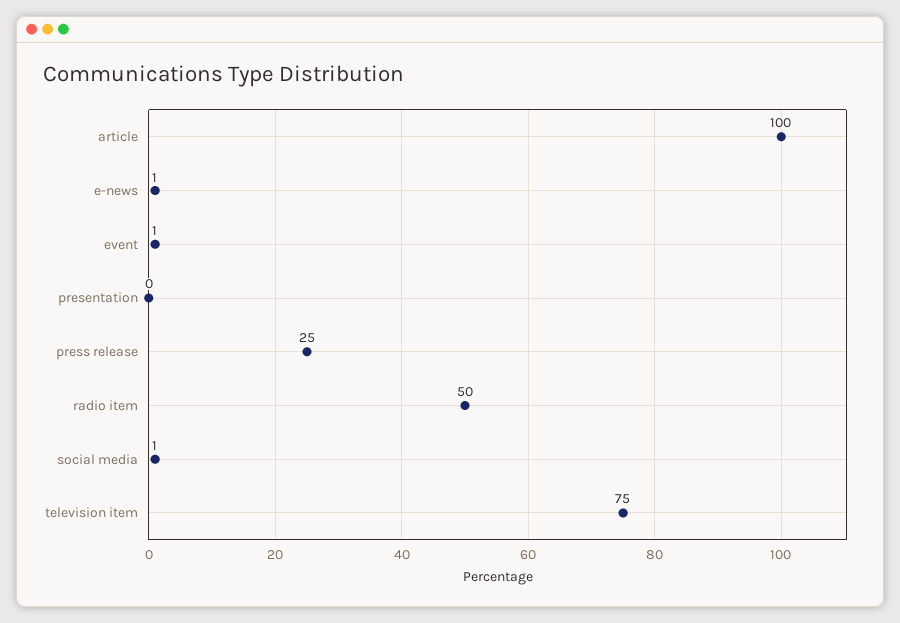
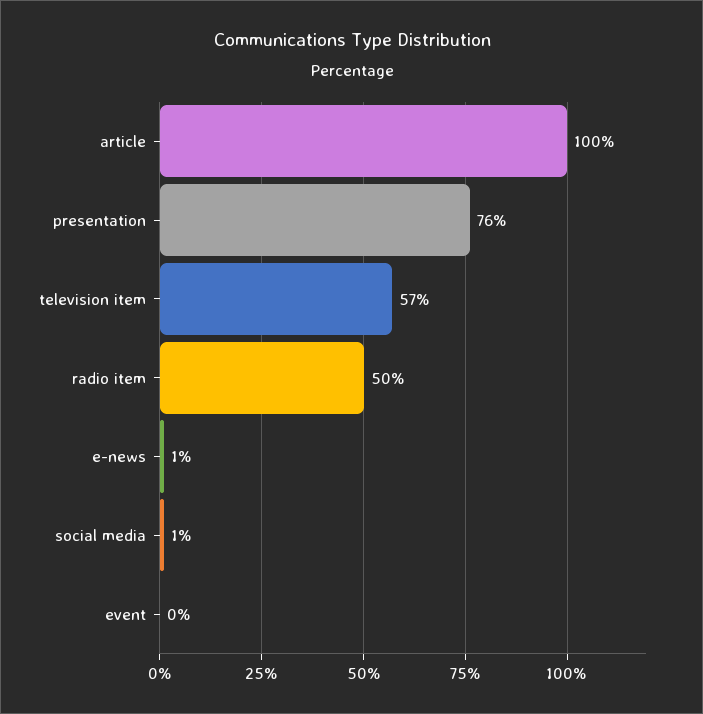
event: 1 -> 0
presentation: 0 -> 76
press release: 25 -> none
television item: 75 -> 57

